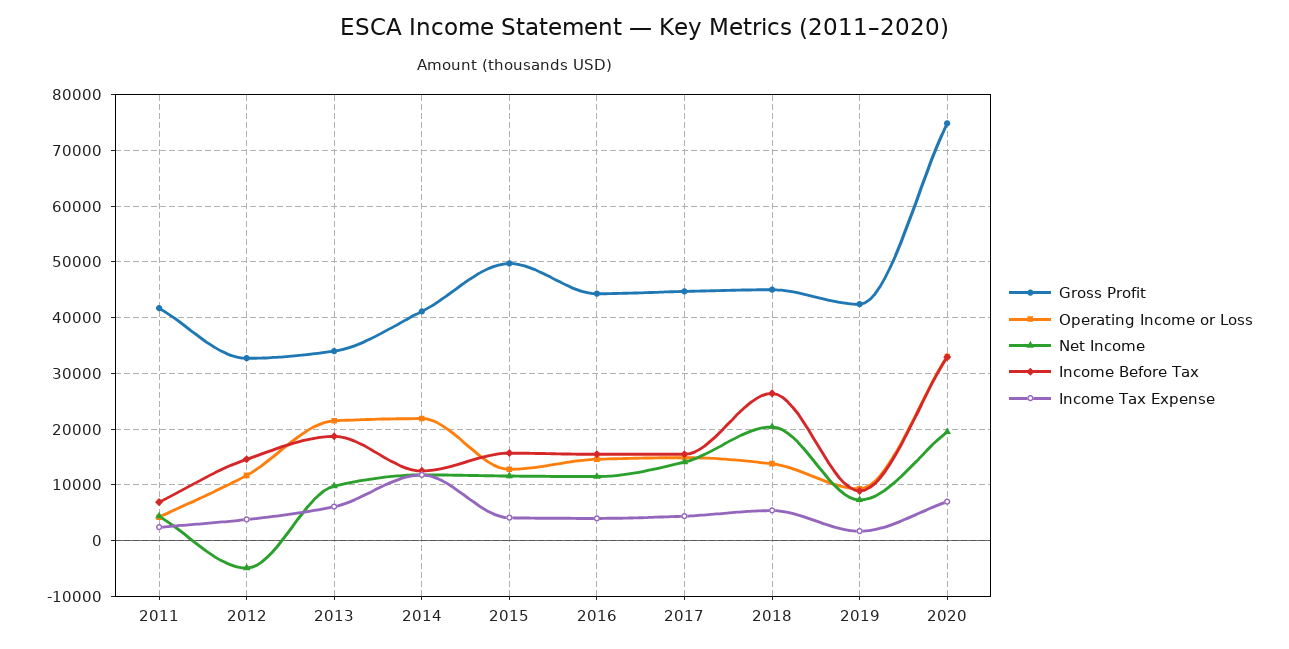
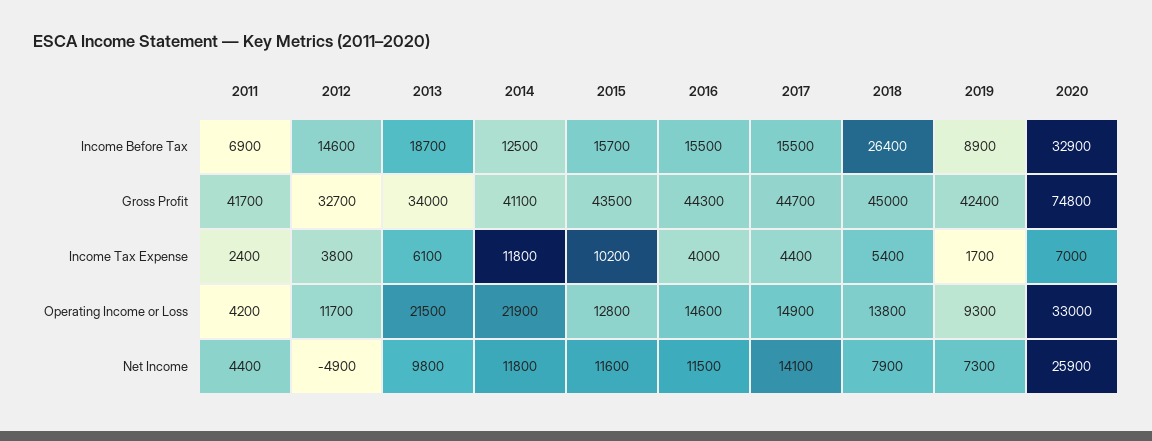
Gross Profit, 2015: 50000 -> 43500
Income Tax Expense, 2015: 4000 -> 10200
Net Income, 2018: 20000 -> 7900
Net Income, 2020: 20000 -> 25900

